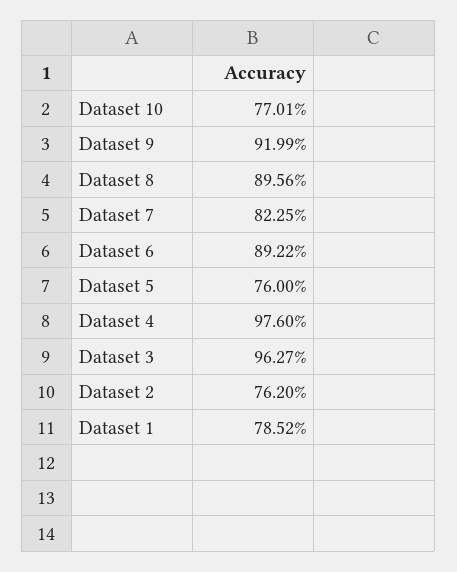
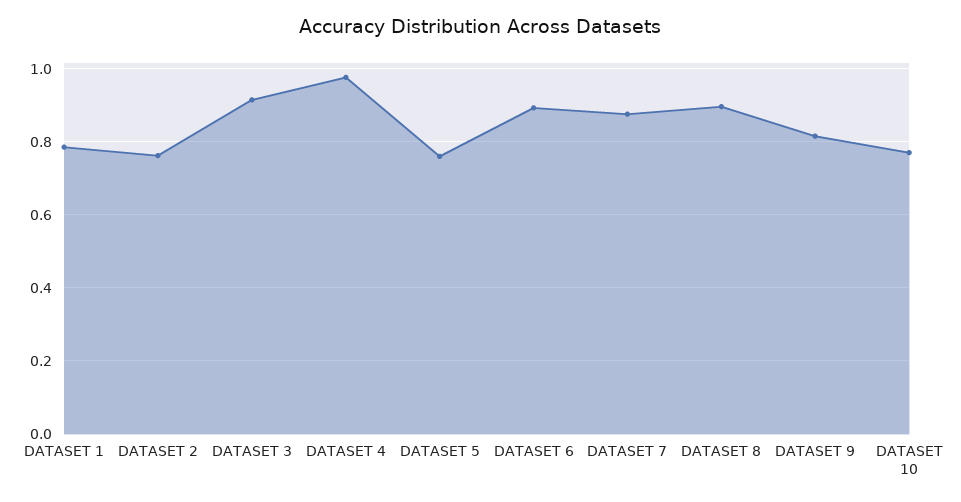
Dataset 9: 0.9199 -> 0.82
Dataset 7: 0.8225 -> 0.88
Dataset 3: 0.9627 -> 0.92

